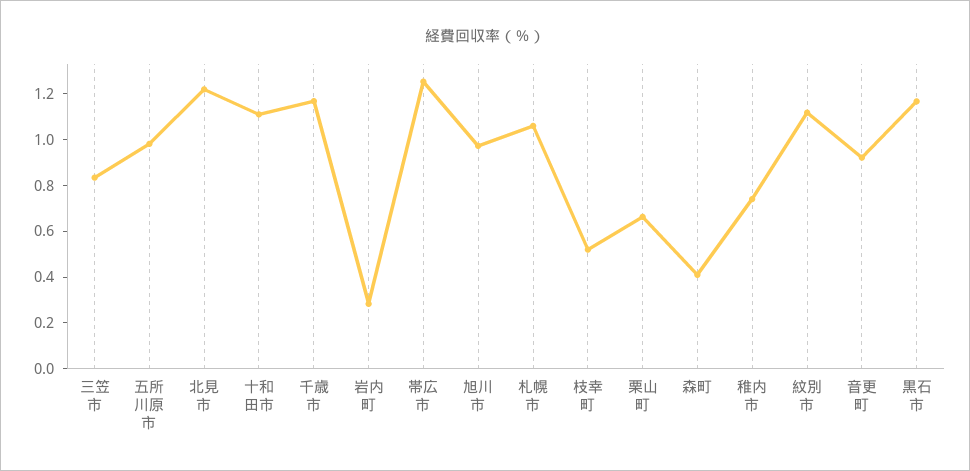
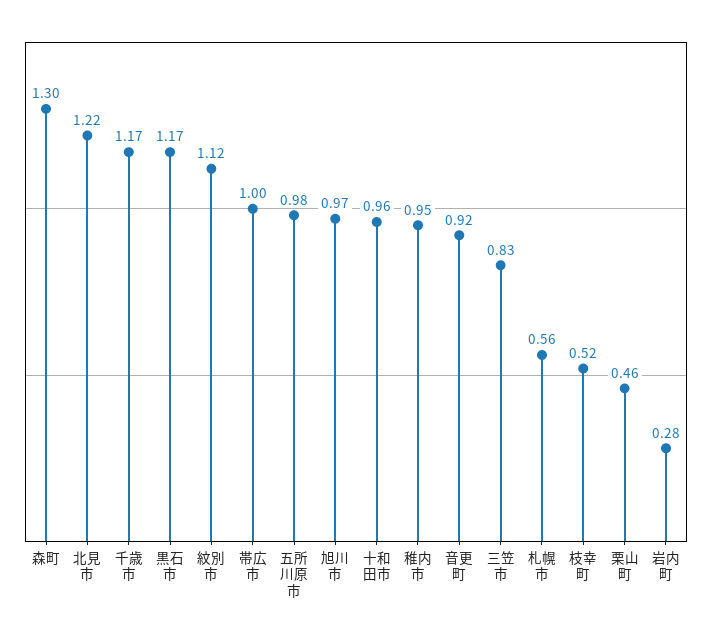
十和田市: 1.1 -> 0.96
帯広市: 1.25 -> 1
札幌市: 1.05 -> 0.56
栗山町: 0.65 -> 0.46
森町: 0.4 -> 1.3
稚内市: 0.75 -> 0.95

